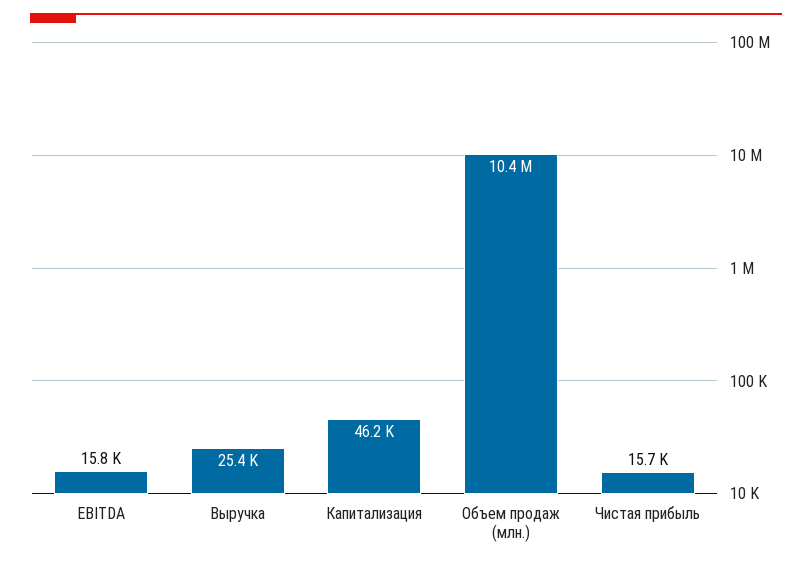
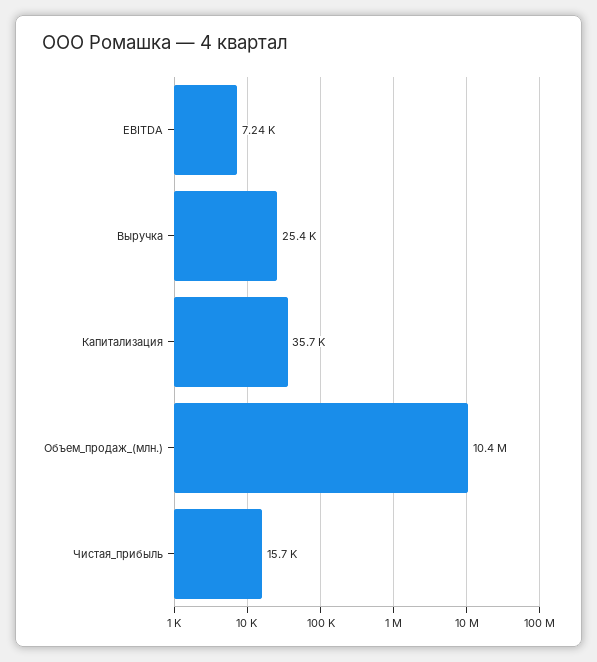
EBITDA: 15800 -> 7240
Капитализация: 46200 -> 35700

